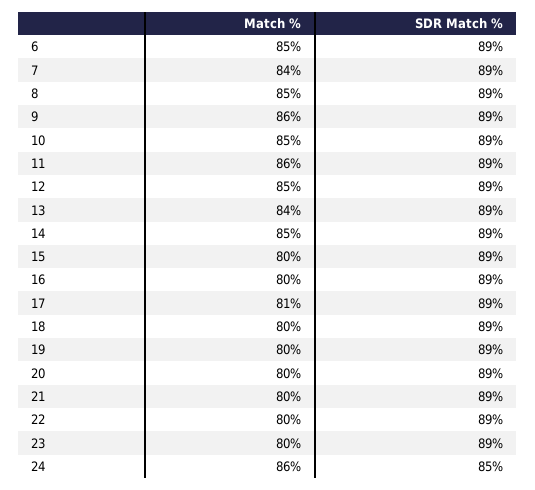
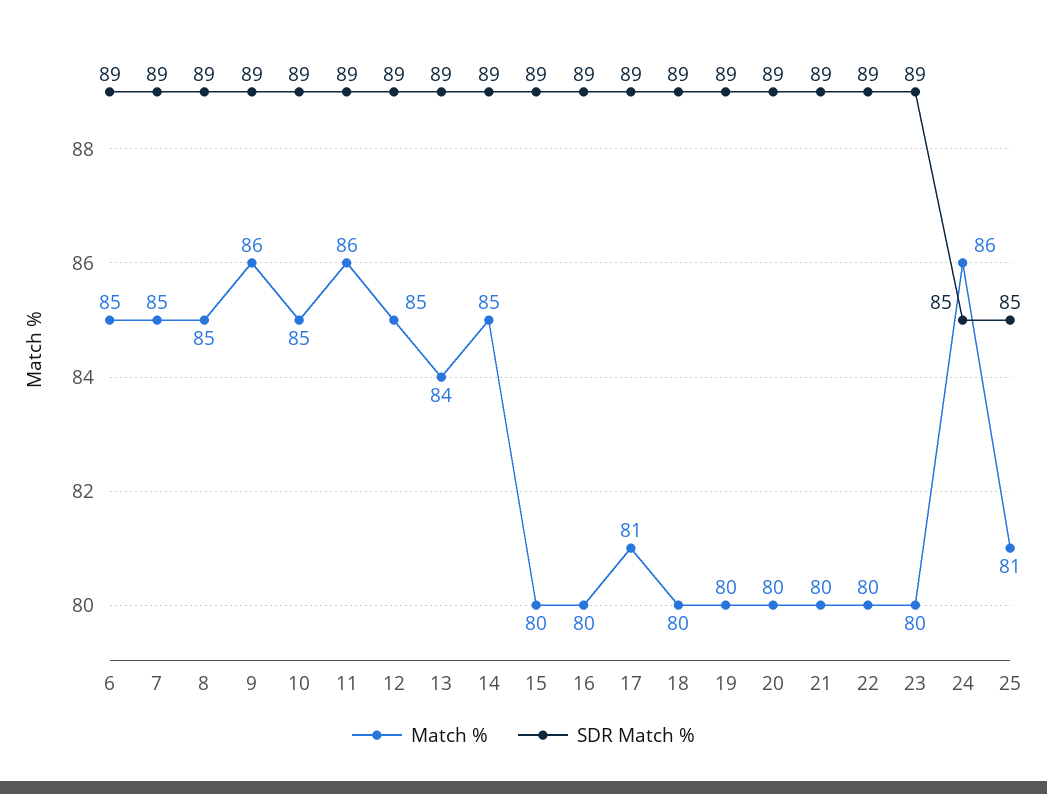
Match %, 7: 84 -> 85
Match %, 25: none -> 81
SDR Match %, 25: none -> 85

